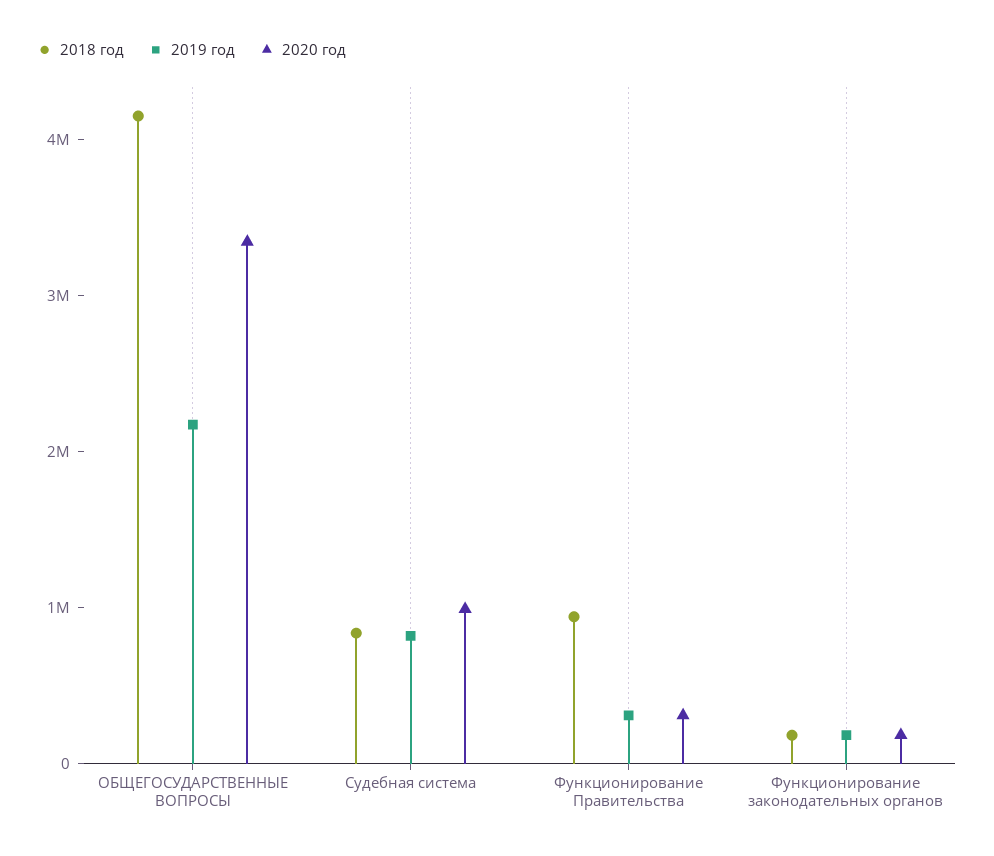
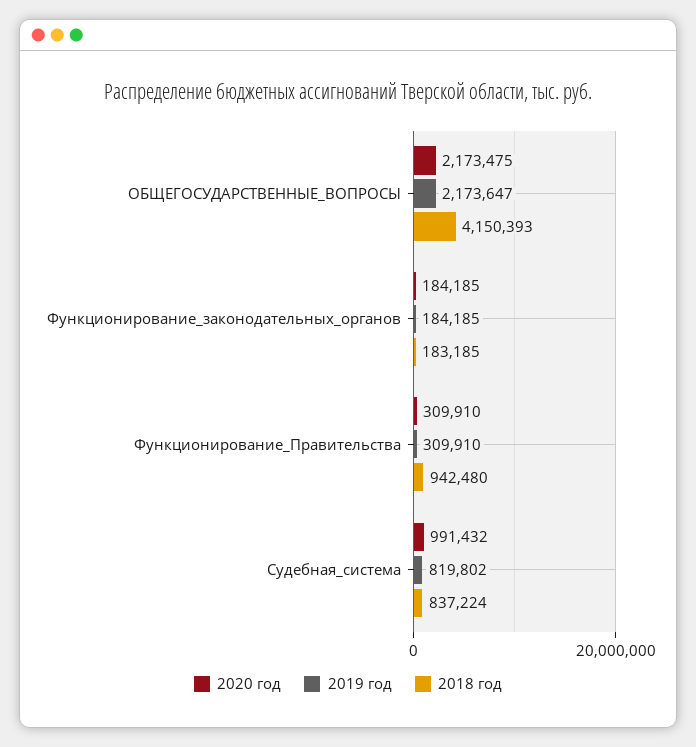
2020 год, ОБЩЕГОСУДАРСТВЕННЫЕ ВОПРОСЫ: 3400000 -> 2173475

